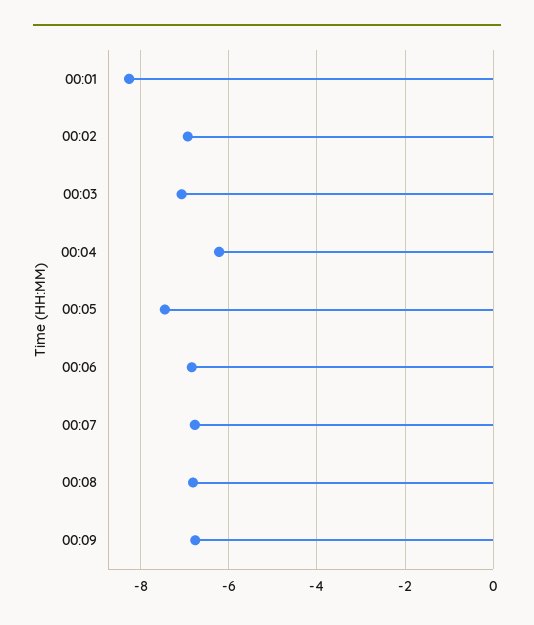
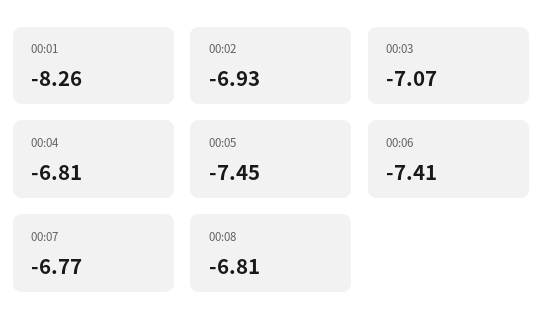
00:04: -6.2 -> -6.81
00:06: -6.8 -> -7.41
00:09: -6.8 -> none

